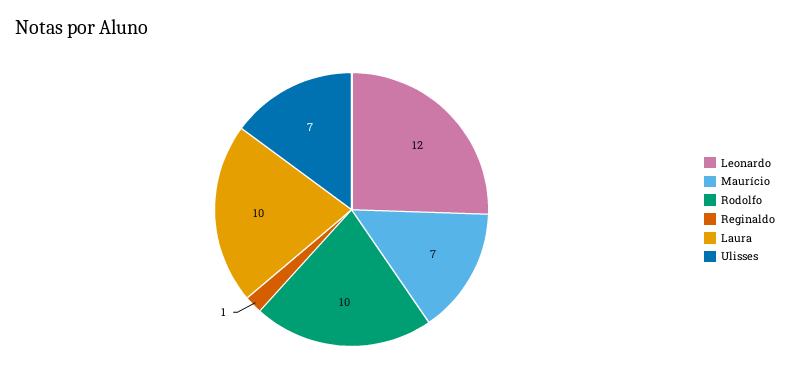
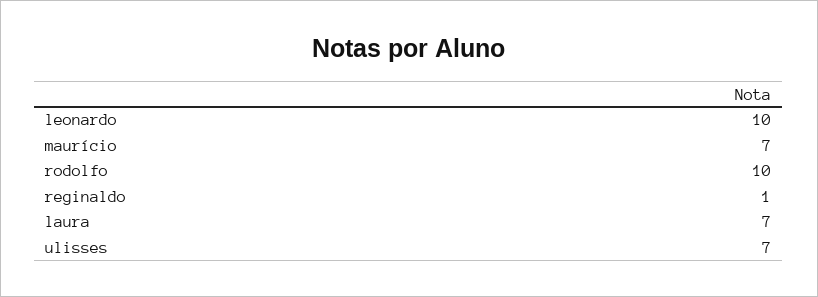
Leonardo: 12 -> 10
Laura: 10 -> 7

